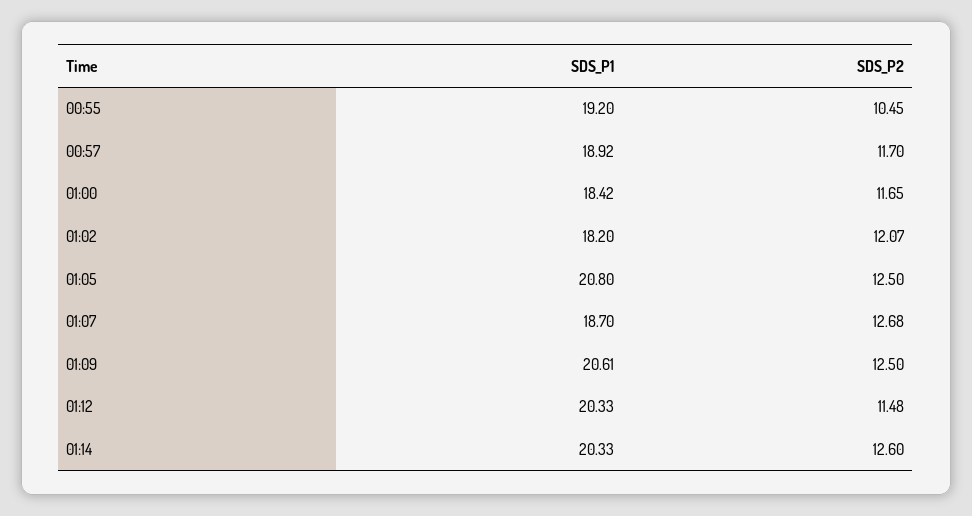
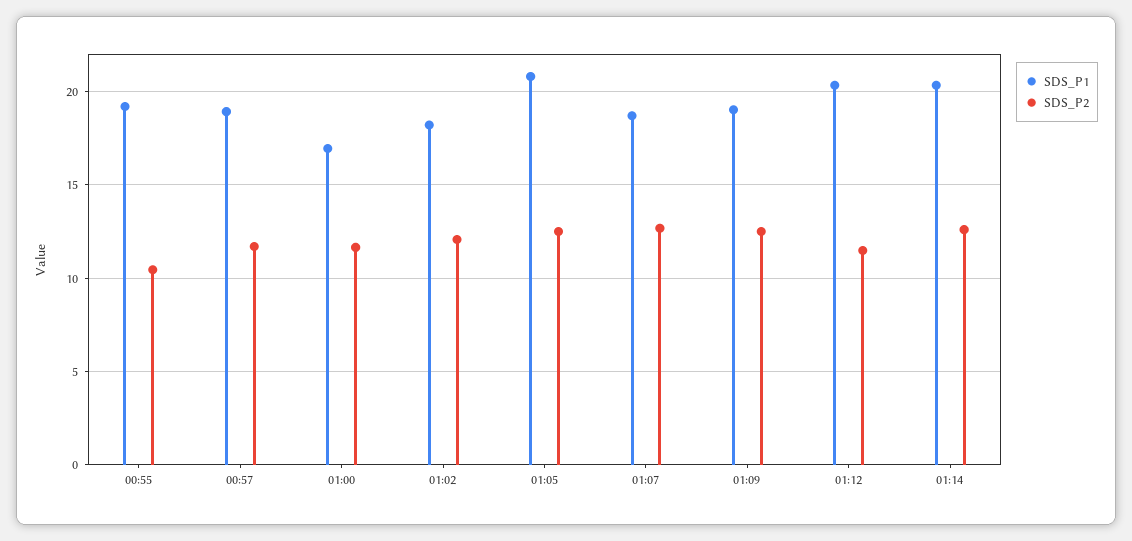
SDS_P1, 01:00: 18.42 -> 17
SDS_P1, 01:09: 20.61 -> 19

